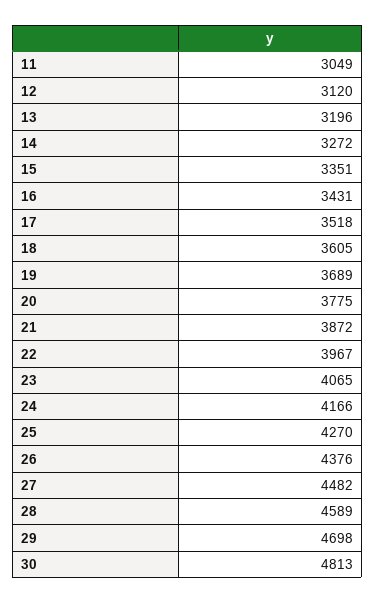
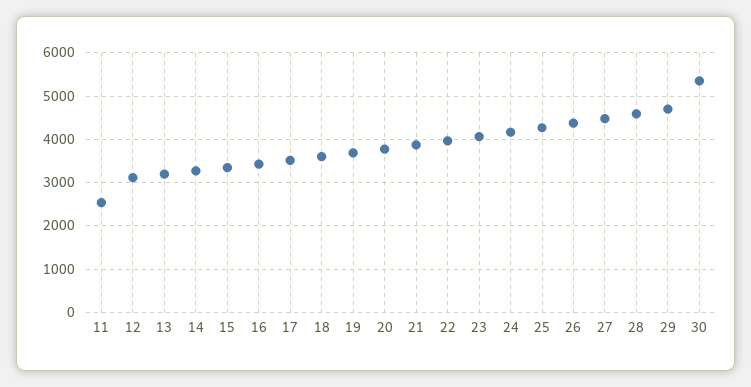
11: 3049 -> 2600
30: 4813 -> 5400

